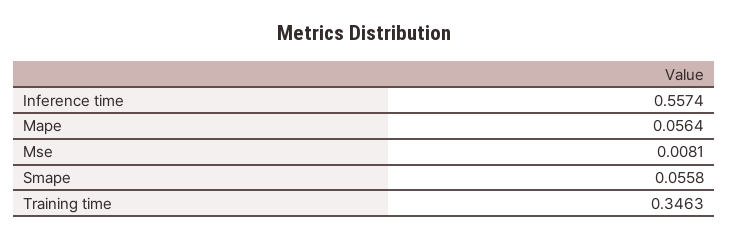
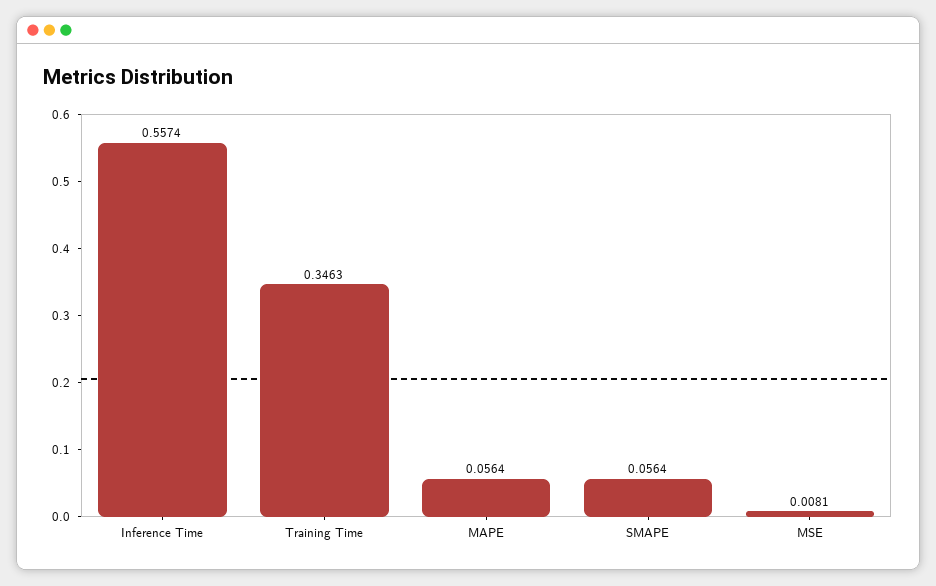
Smape: 0.0558 -> 0.0564

